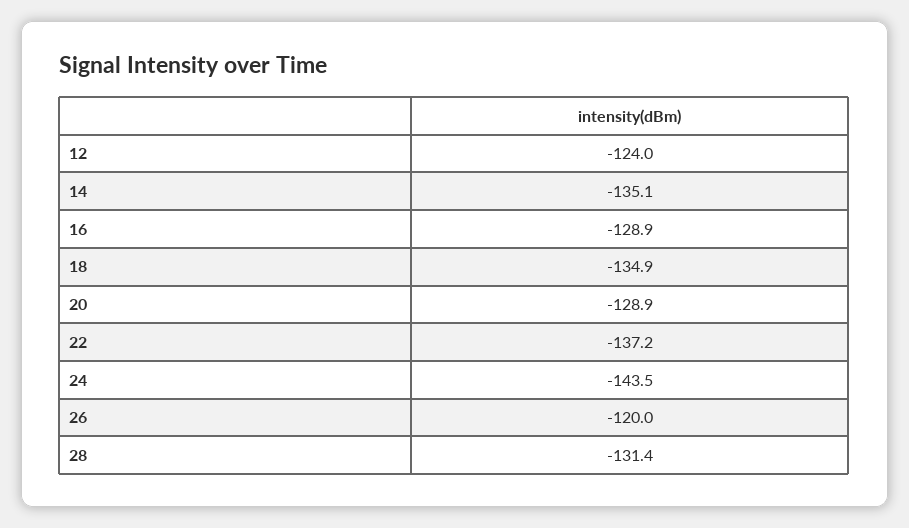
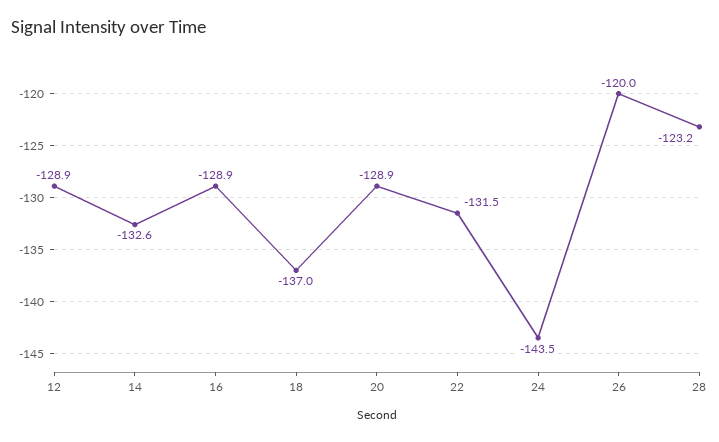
12: -124 -> -128.9
14: -135.1 -> -132.6
18: -134.9 -> -137
22: -137.2 -> -131.5
28: -131.4 -> -123.2

